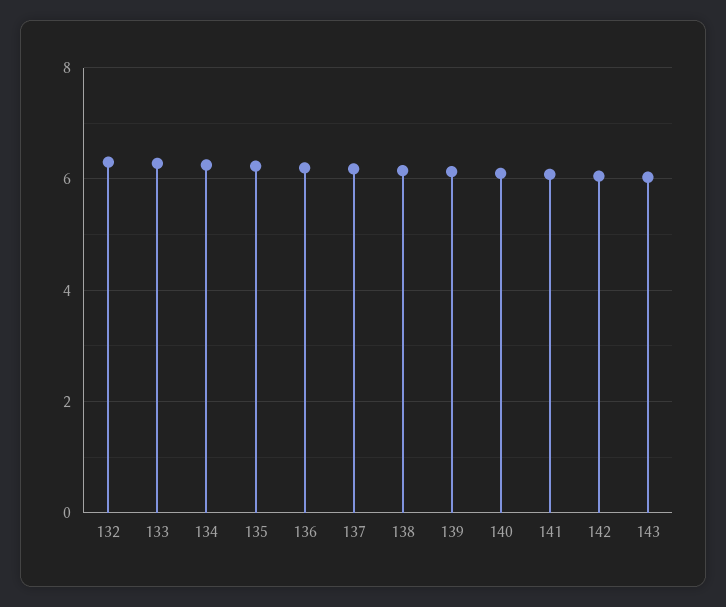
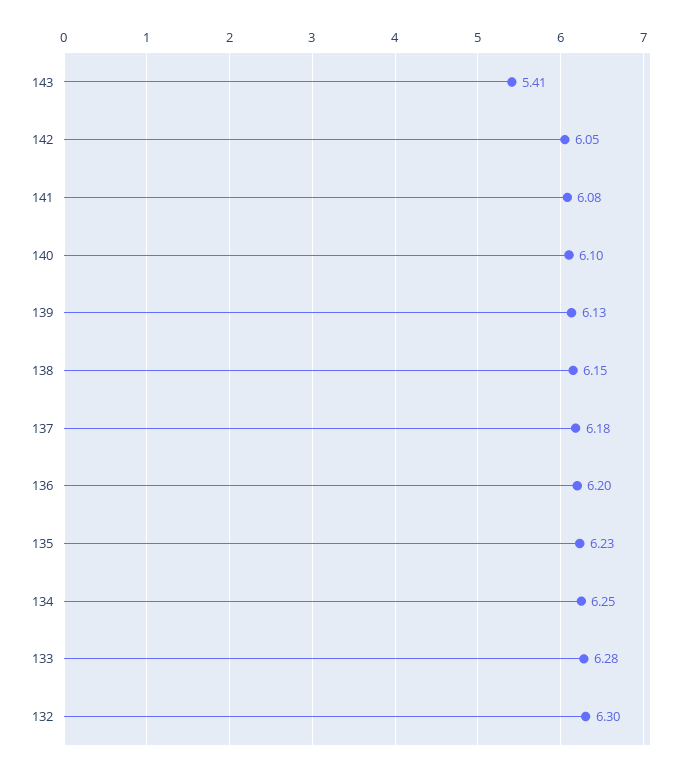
143: 6 -> 5.41

